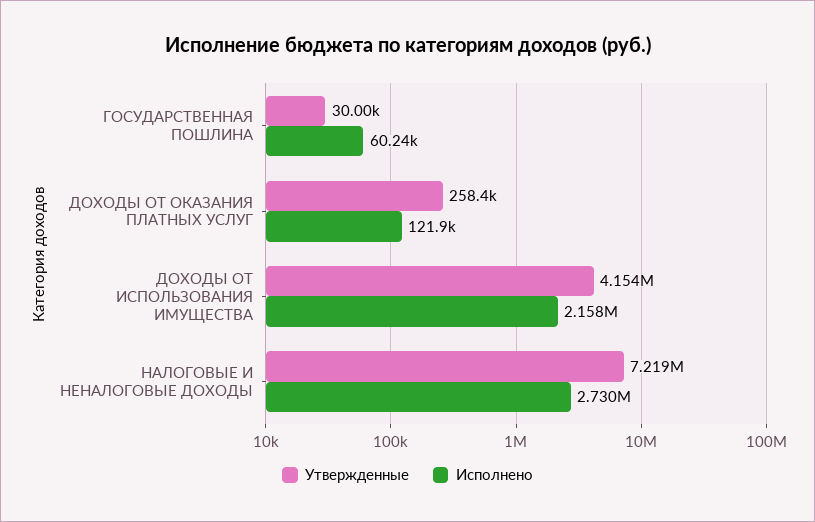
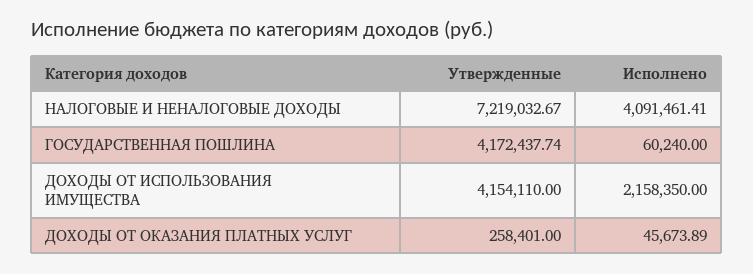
Утвержденные, ГОСУДАРСТВЕННАЯ ПОШЛИНА: 30000 -> 4172437.74
Исполнено, ДОХОДЫ ОТ ОКАЗАНИЯ ПЛАТНЫХ УСЛУГ: 121900 -> 45673.89
Исполнено, НАЛОГОВЫЕ И НЕНАЛОГОВЫЕ ДОХОДЫ: 2730000 -> 4091461.41

